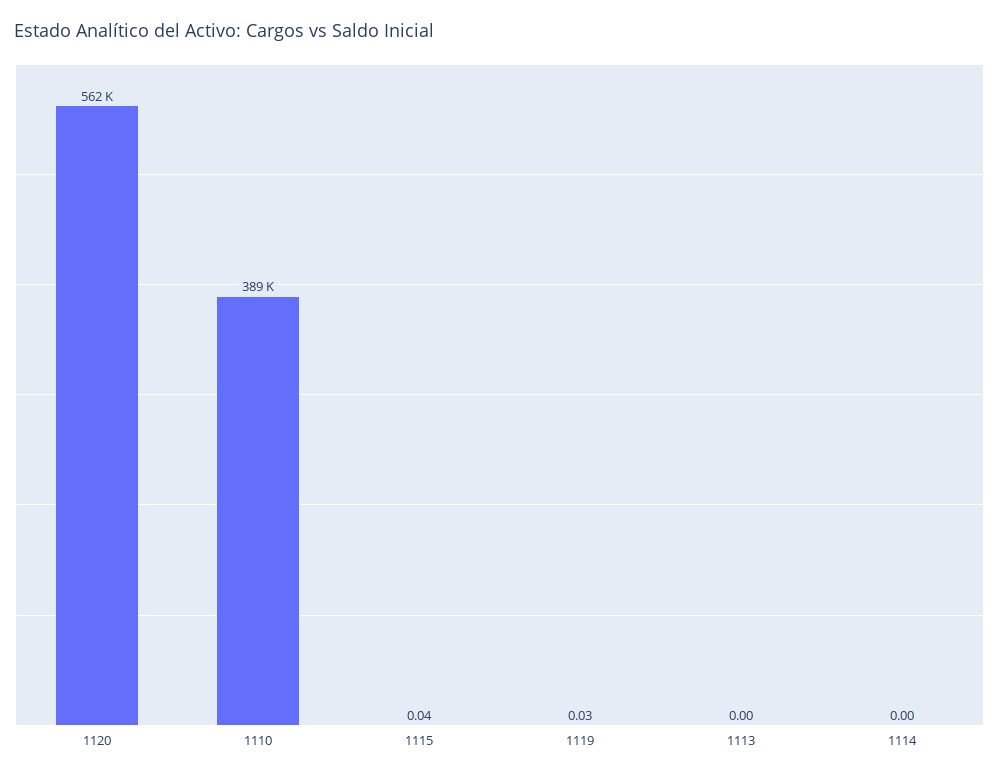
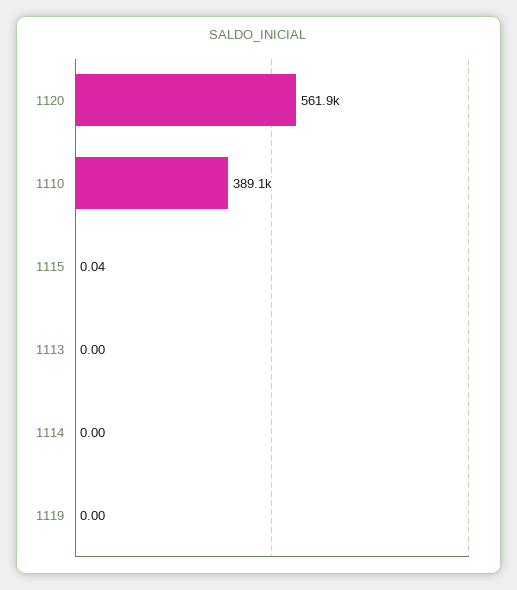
1119: 0.03 -> 0

